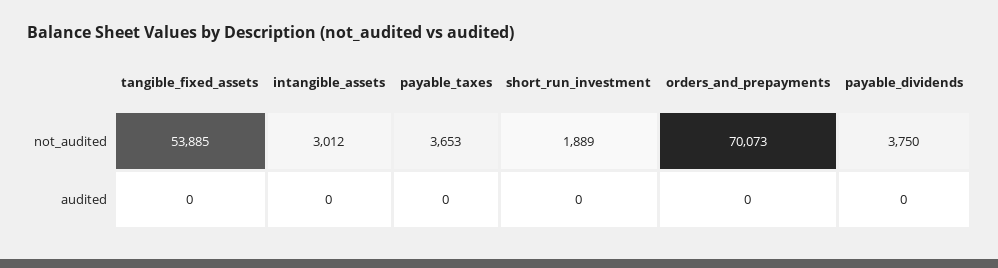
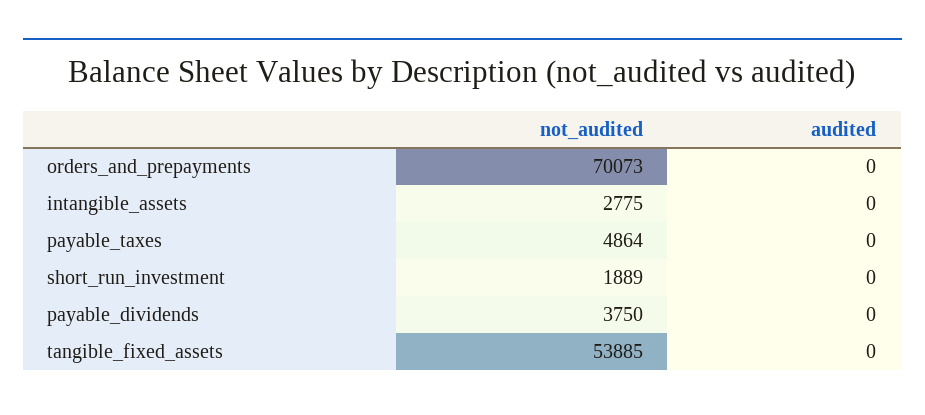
intangible_assets, not_audited: 3012 -> 2775
payable_taxes, not_audited: 3653 -> 4864

